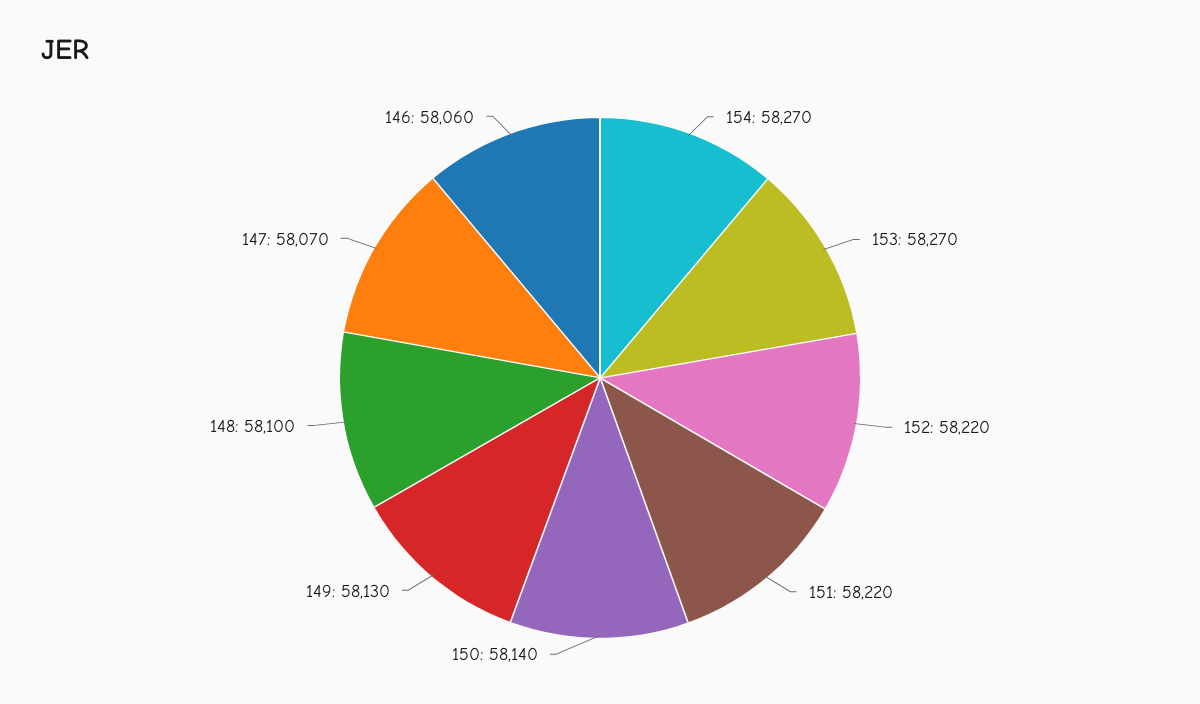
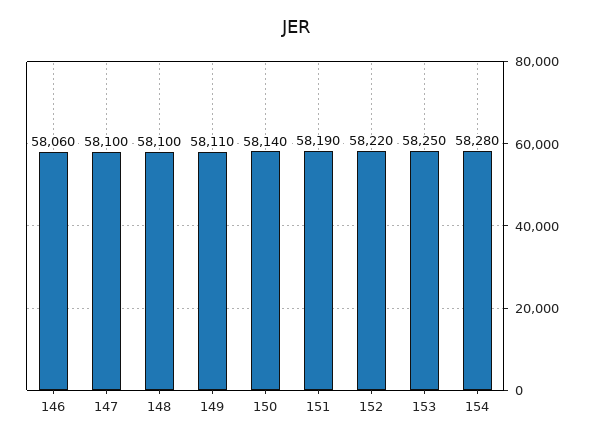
154: 58270 -> 58280
153: 58270 -> 58250
151: 58220 -> 58190
149: 58130 -> 58110
147: 58070 -> 58100

